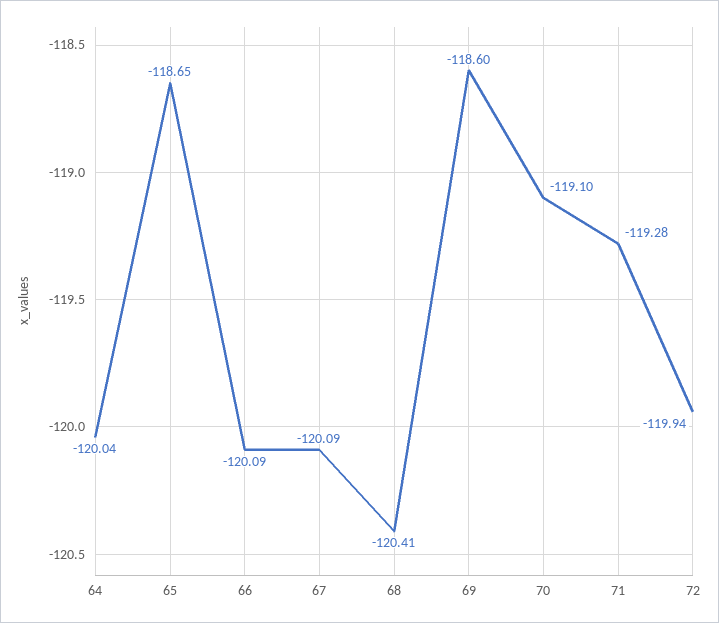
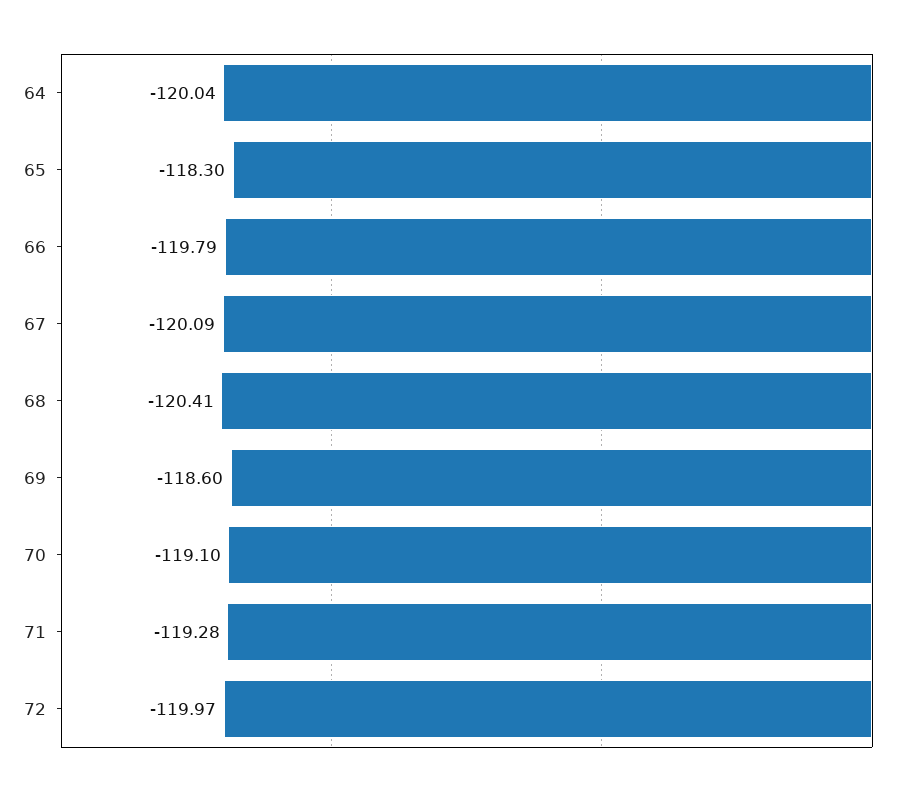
65: -118.65 -> -118.3
66: -120.09 -> -119.79
72: -119.94 -> -119.97

